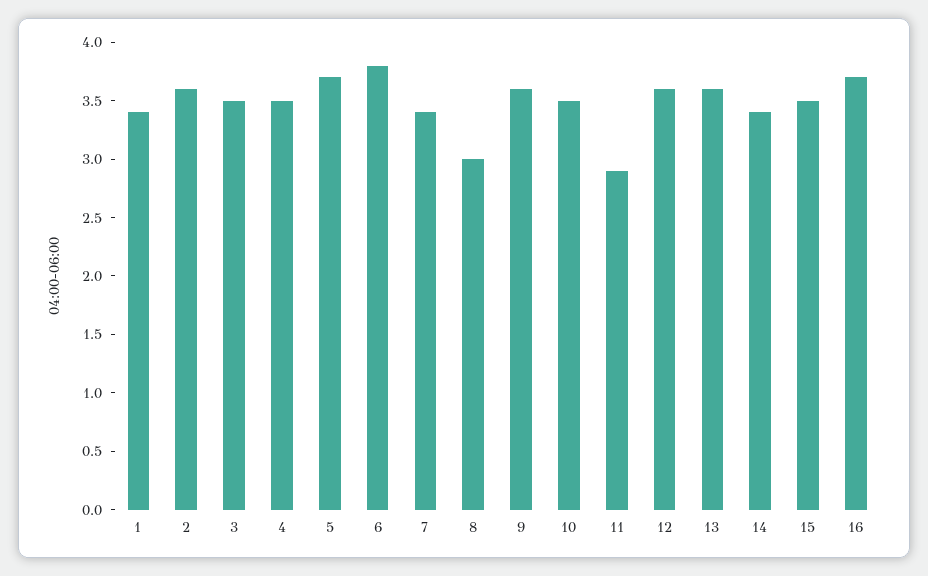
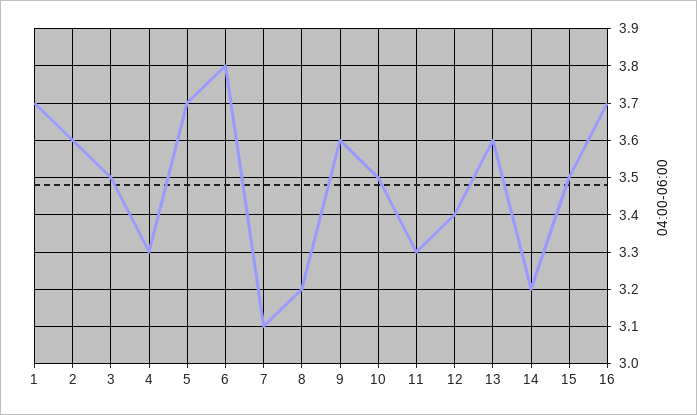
1: 3.4 -> 3.7
4: 3.5 -> 3.3
7: 3.4 -> 3.1
8: 3 -> 3.2
11: 2.9 -> 3.3
12: 3.6 -> 3.4
14: 3.4 -> 3.2

